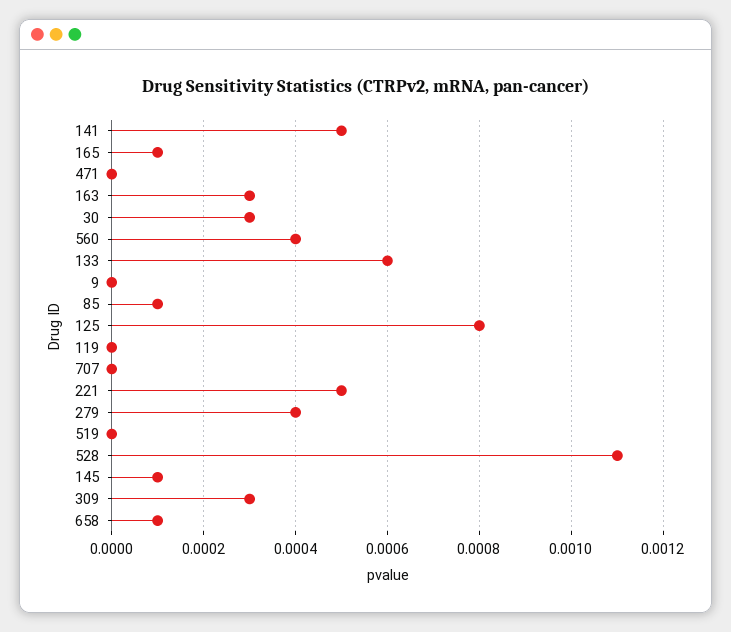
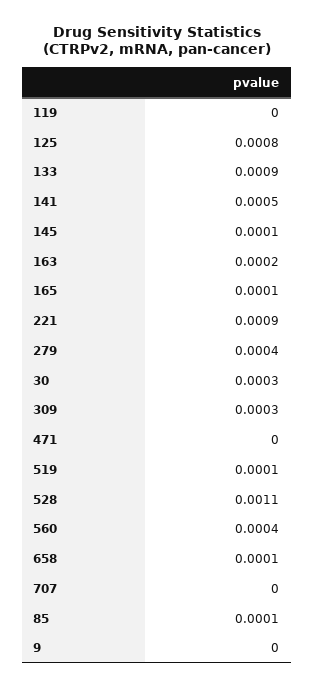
163: 0.0003 -> 0.0002
133: 0.0006 -> 0.0009
221: 0.0005 -> 0.0009
519: 0 -> 0.0001

